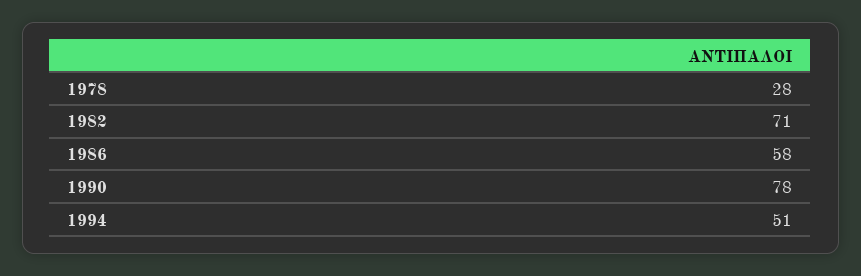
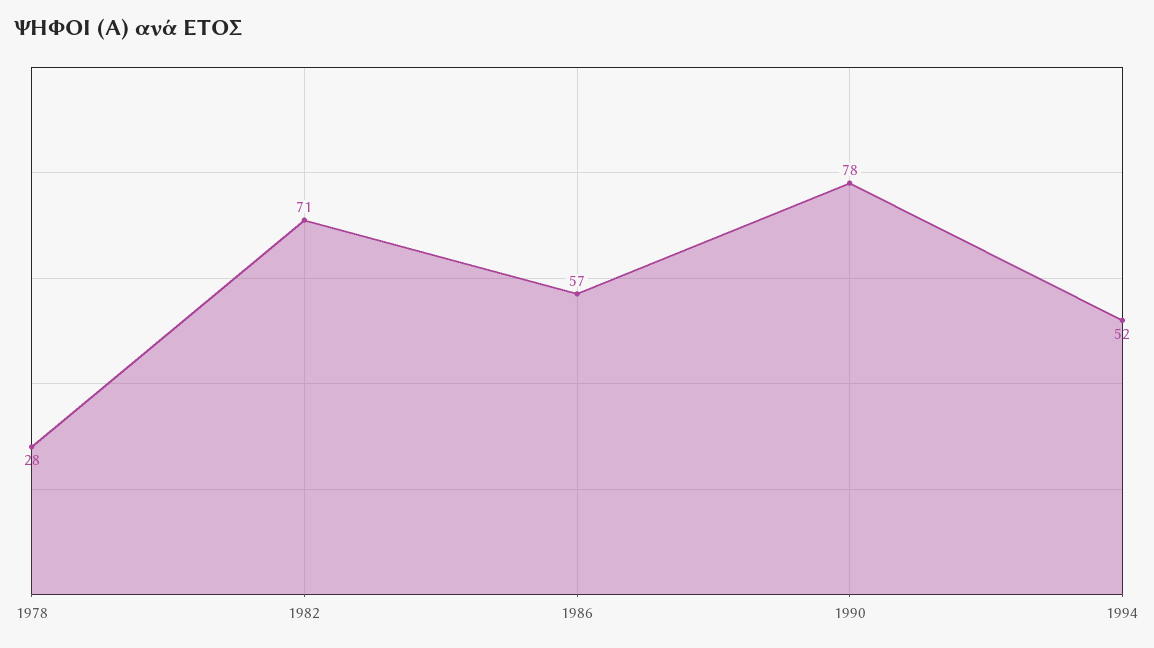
1986: 58 -> 57
1994: 51 -> 52

